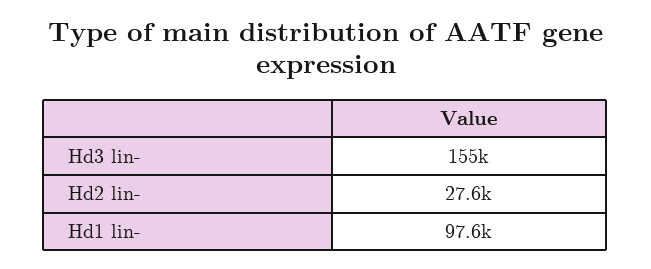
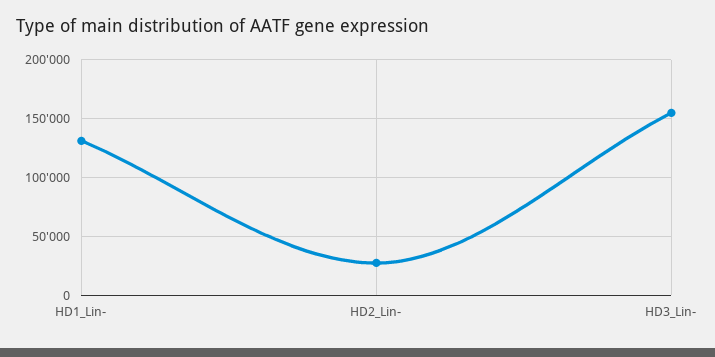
Hd1 lin-: 97600 -> 130000

